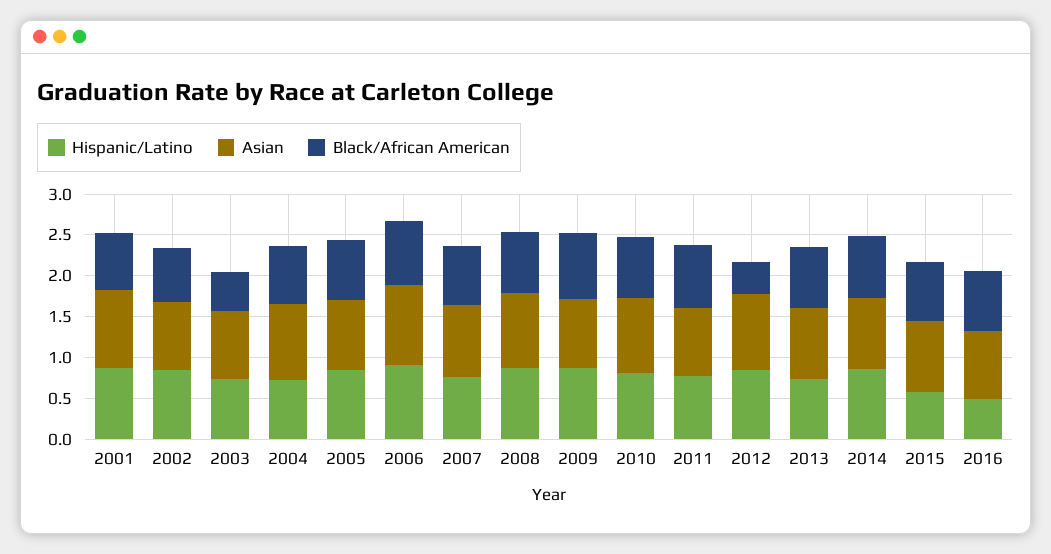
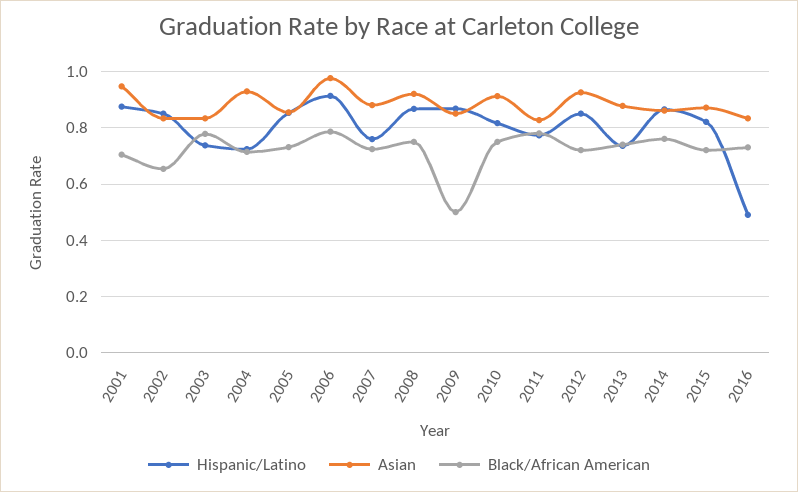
Black/African American, 2003: 0.5 -> 0.775
Black/African American, 2009: 0.8 -> 0.5
Black/African American, 2012: 0.4 -> 0.725
Hispanic/Latino, 2015: 0.6 -> 0.825

